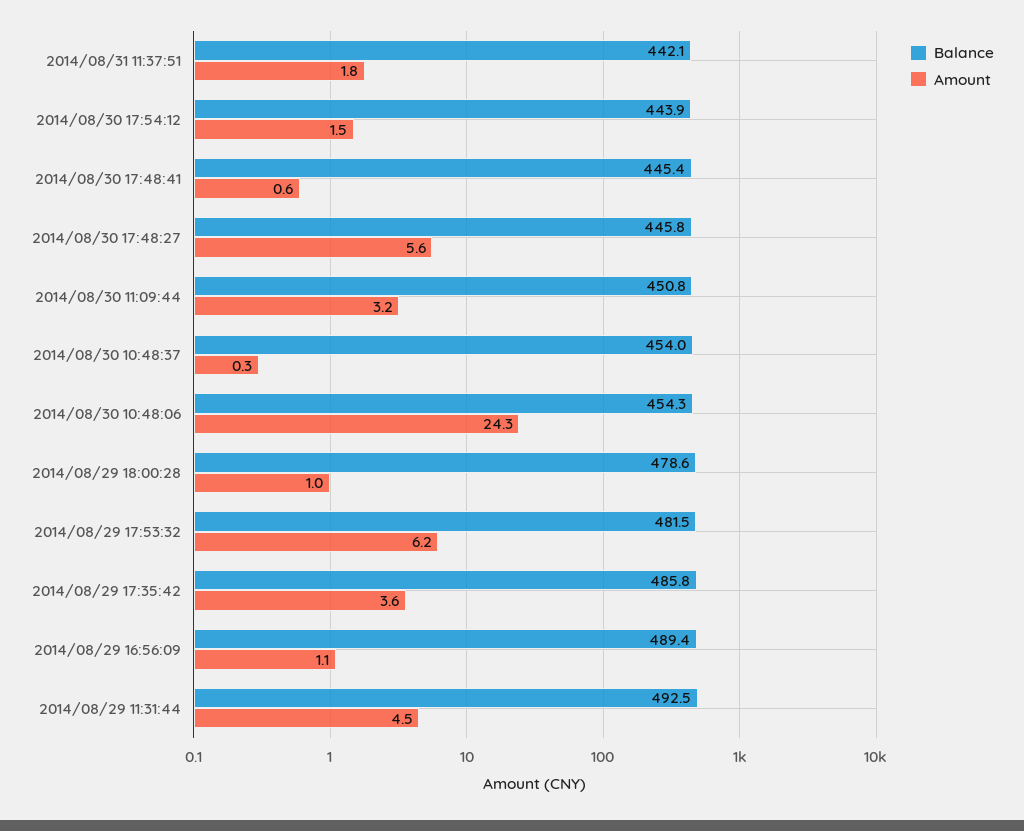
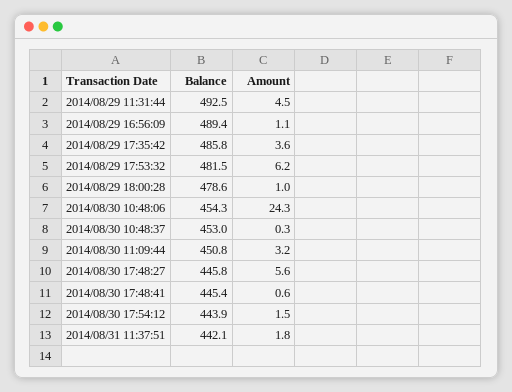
Balance, 2014/08/30 10:48:37: 454 -> 453

